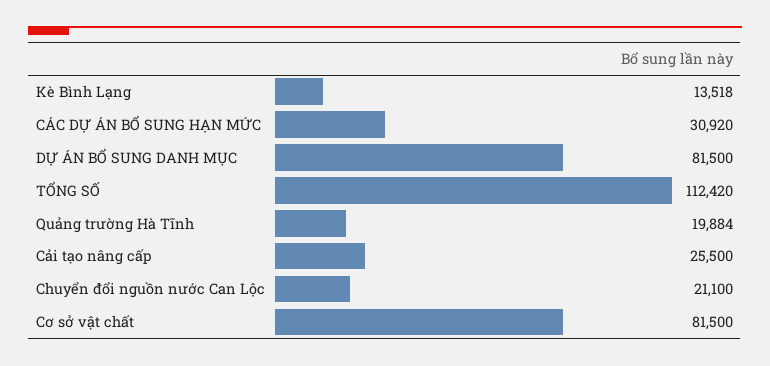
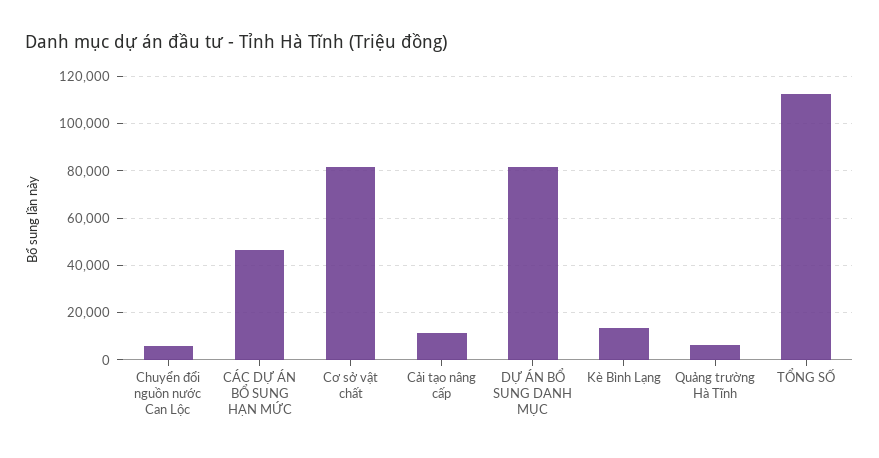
CÁC DỰ ÁN BỔ SUNG HẠN MỨC: 30920 -> 45000
Quảng trường Hà Tĩnh: 19884 -> 5000
Cải tạo nâng cấp: 25500 -> 10000
Chuyển đổi nguồn nước Can Lộc: 21100 -> 5000

